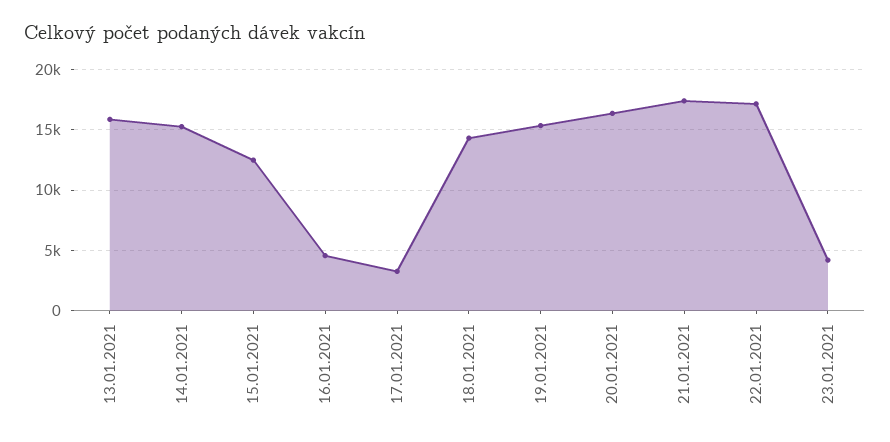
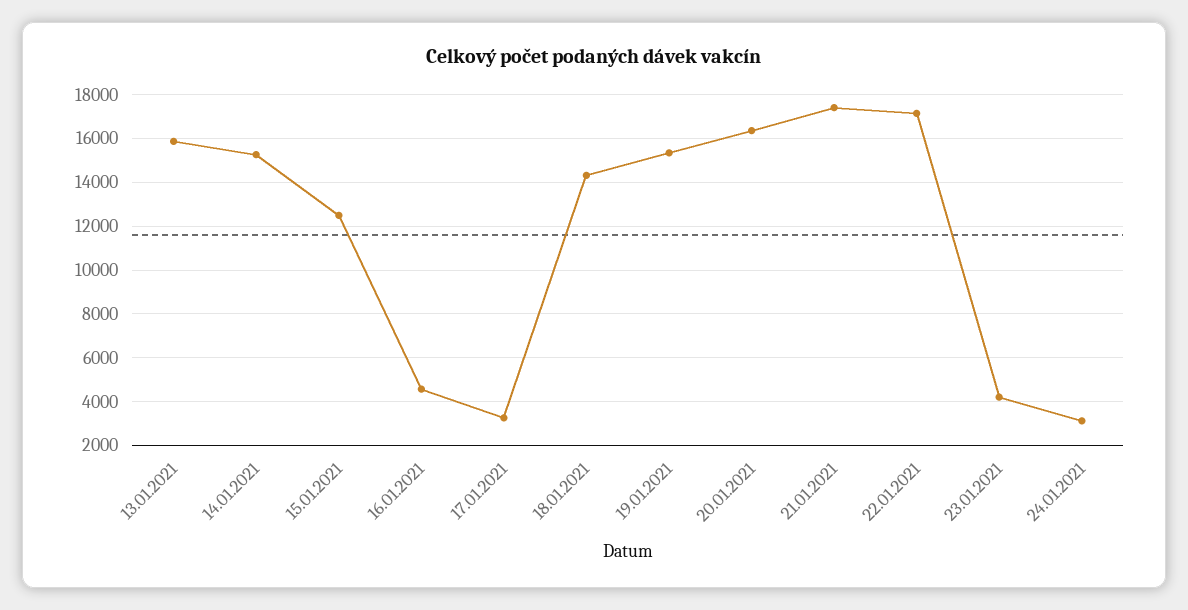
24.01.2021: none -> 3000

